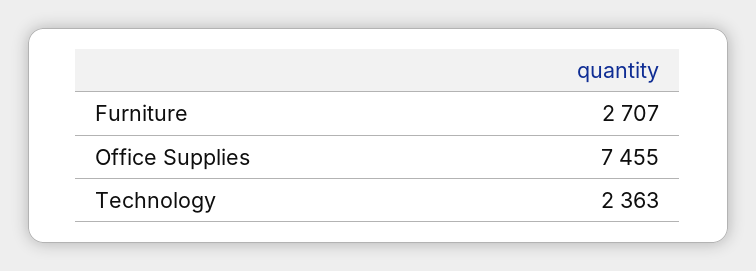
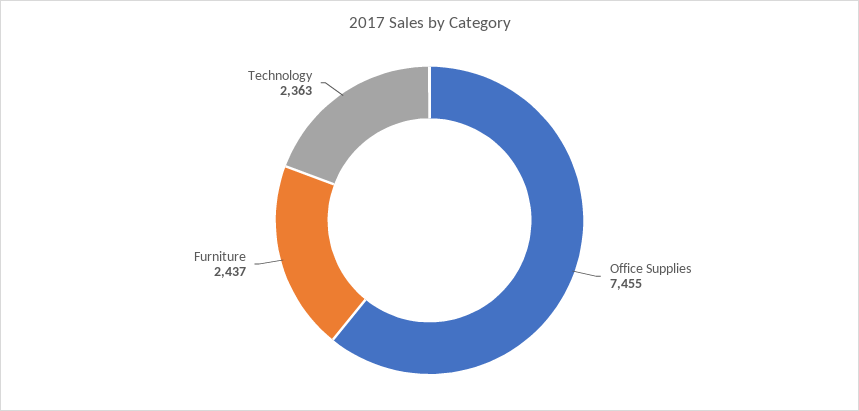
Furniture: 2707 -> 2437

